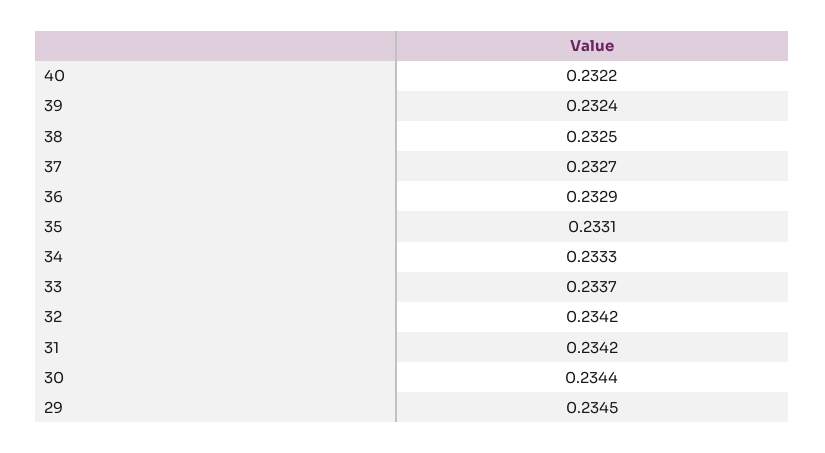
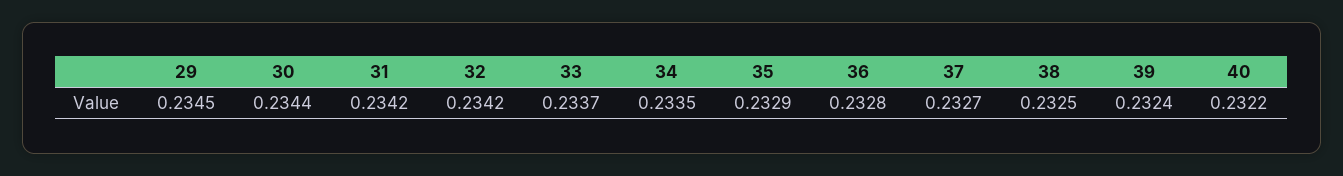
36: 0.2329 -> 0.2328
35: 0.2331 -> 0.2329
34: 0.2333 -> 0.2335

